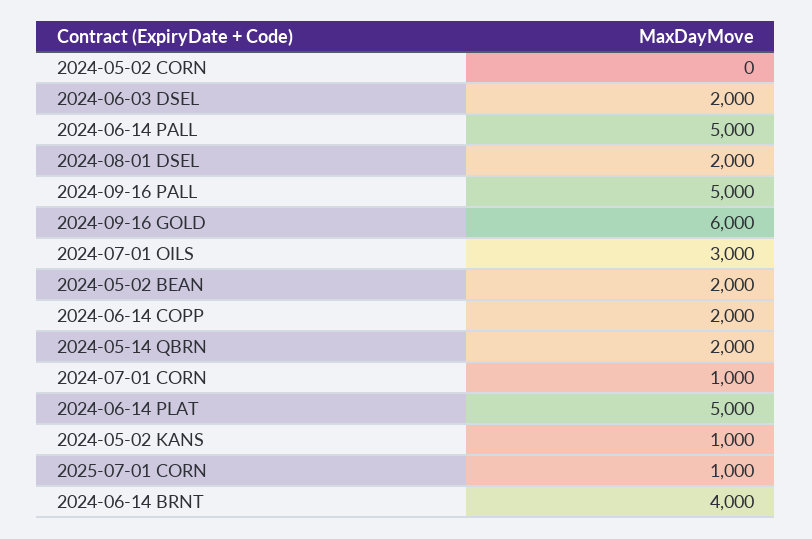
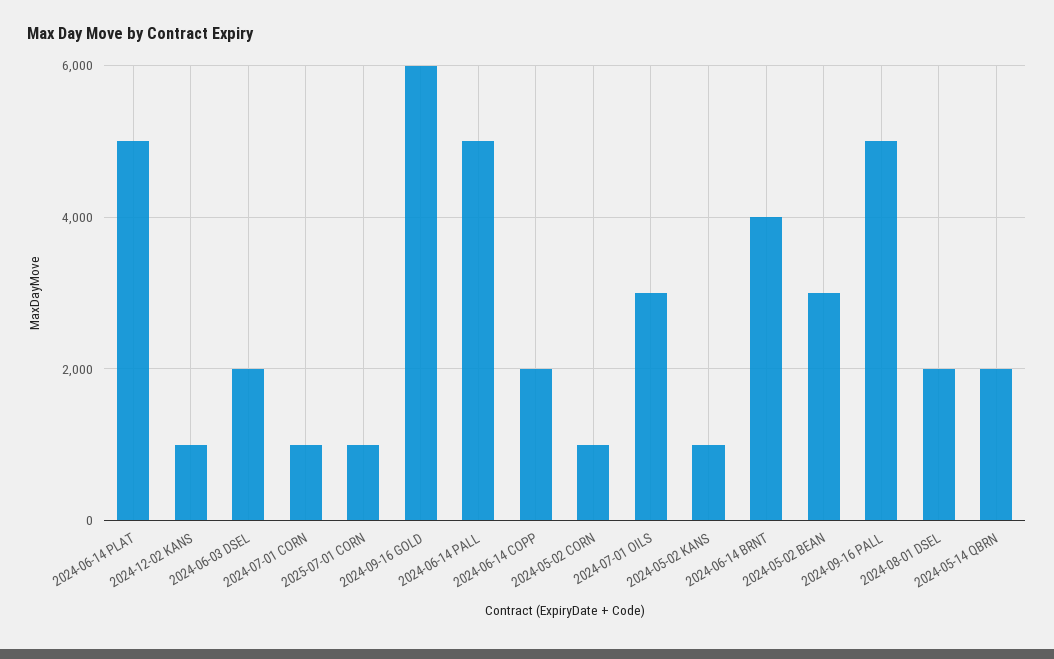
2024-05-02 CORN: 0 -> 1000
2024-05-02 BEAN: 2000 -> 3000
2024-12-02 KANS: none -> 1000

